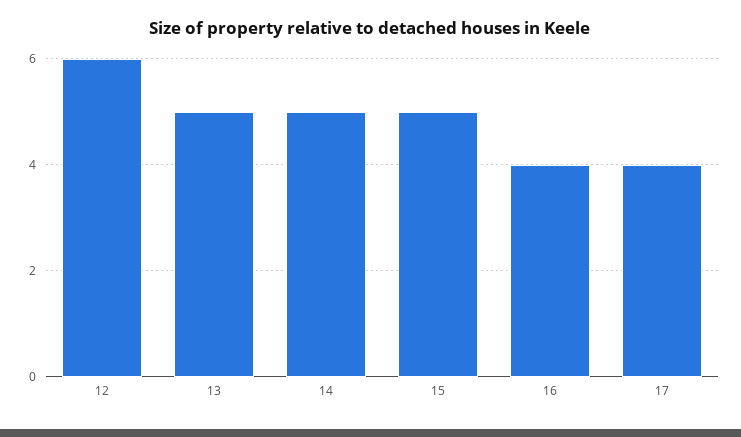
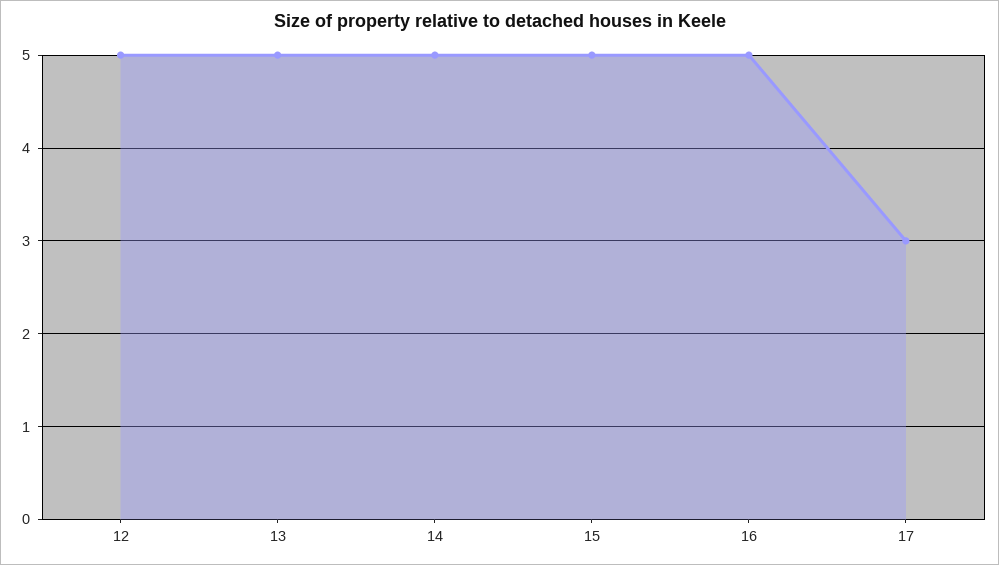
12: 6 -> 5
16: 4 -> 5
17: 4 -> 3

